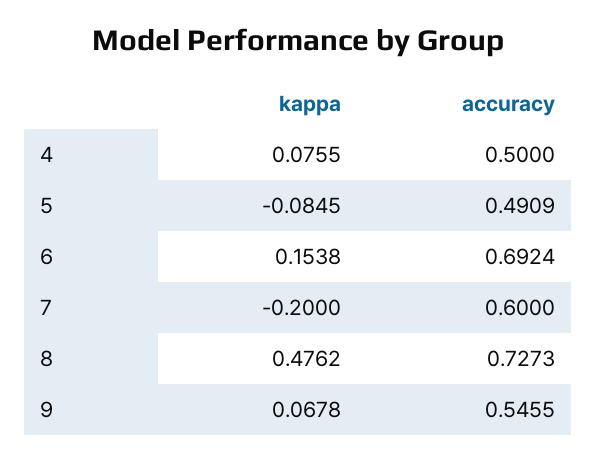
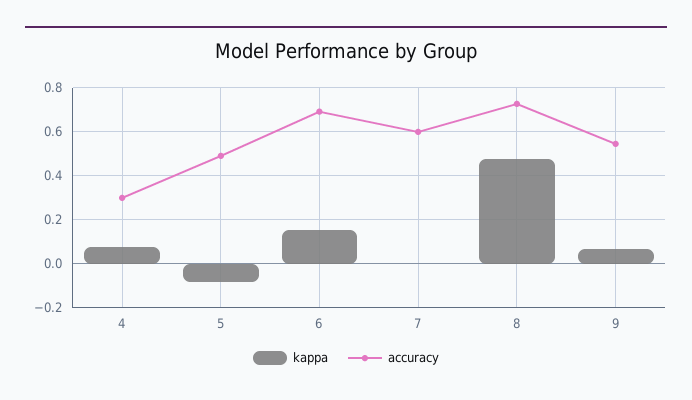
accuracy, 4: 0.5 -> 0.3
kappa, 7: -0.2 -> 0

